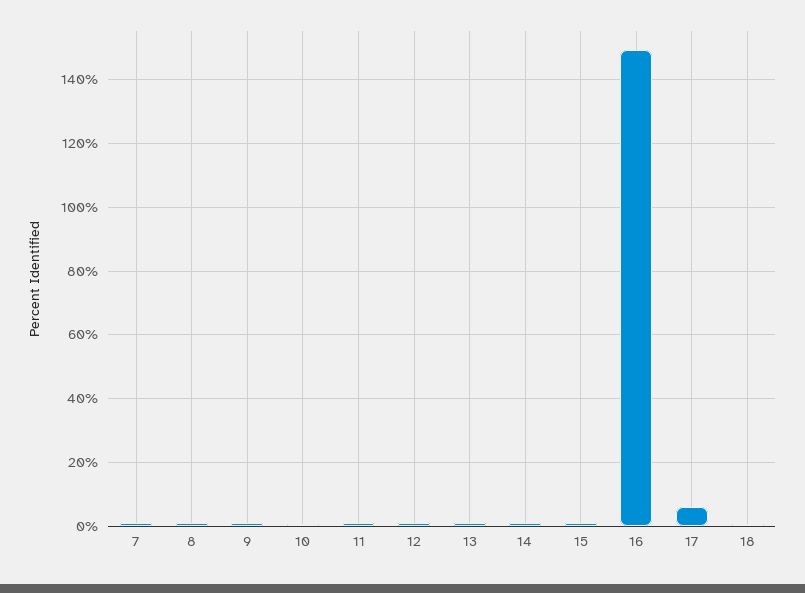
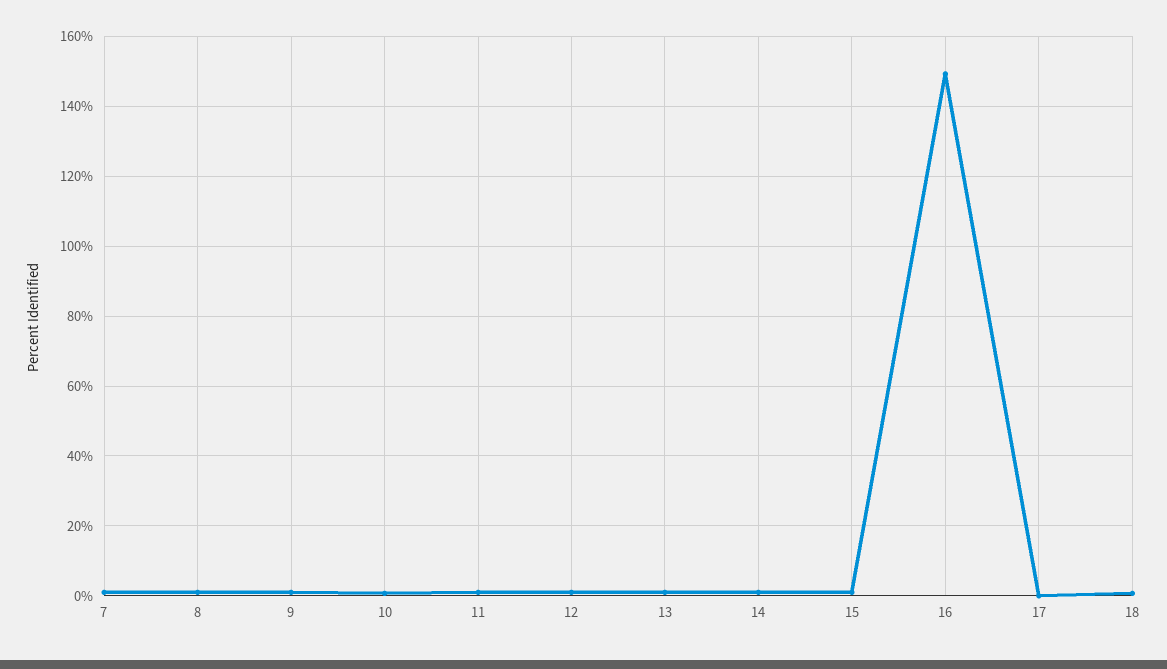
17: 6 -> 0

